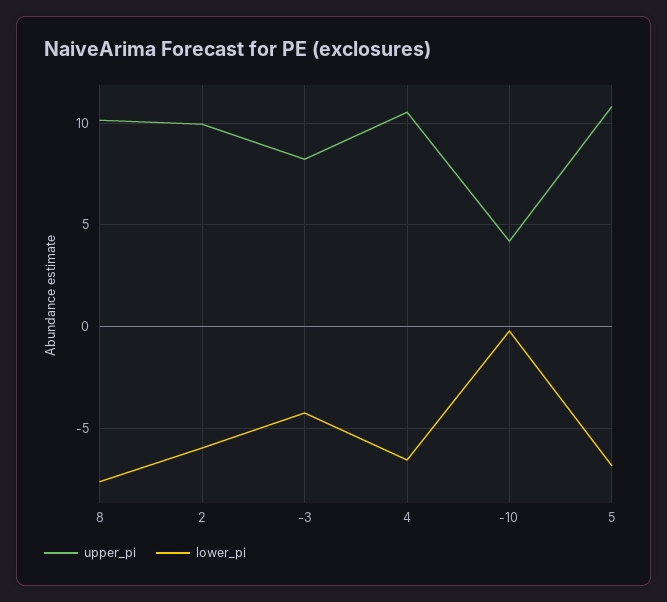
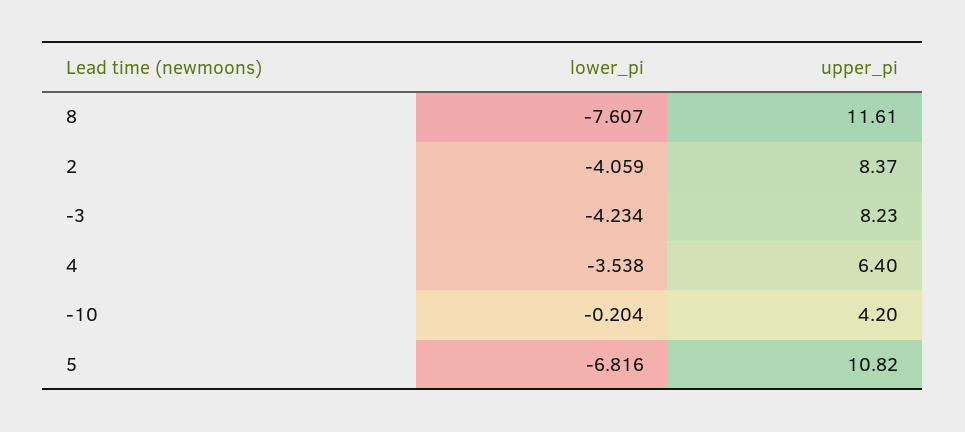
upper_pi, 8: 10 -> 11.61
upper_pi, 2: 10 -> 8.37
lower_pi, 2: -6 -> -4.059
upper_pi, 4: 10.5 -> 6.4
lower_pi, 4: -6.5 -> -3.538

